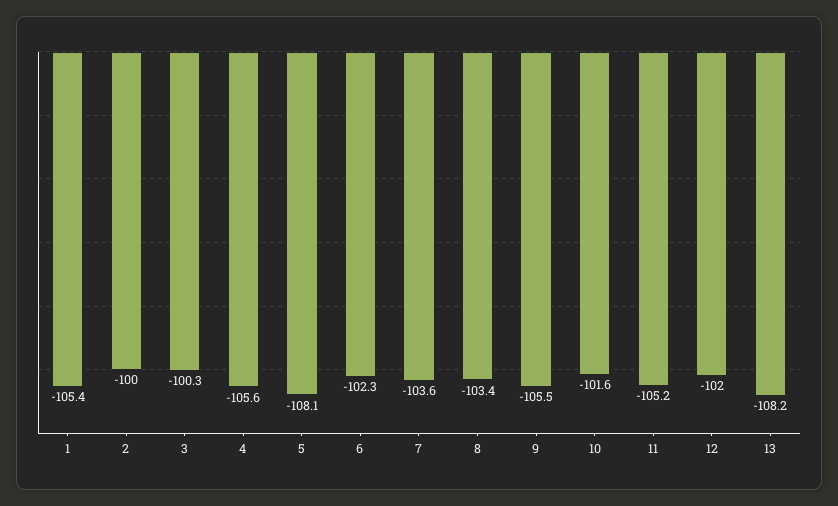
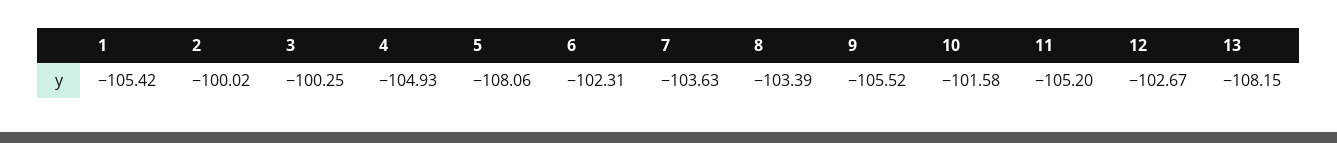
4: -105.6 -> -104.93
12: -102 -> -102.67

